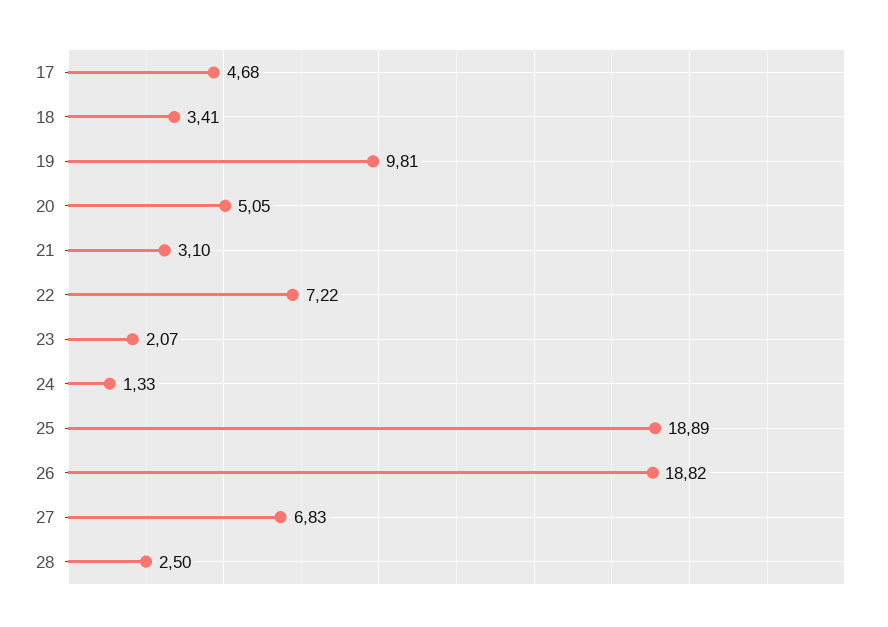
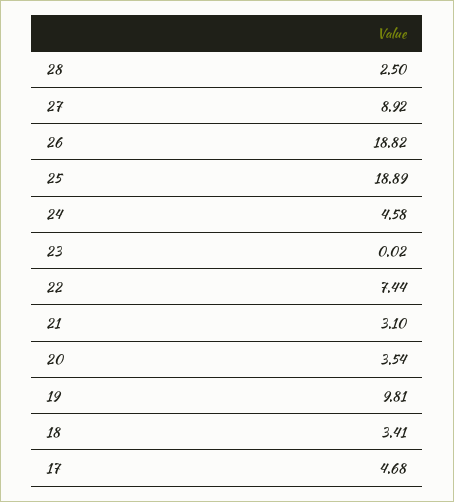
20: 5.05 -> 3.54
22: 7.22 -> 7.44
23: 2.07 -> 0.02
24: 1.33 -> 4.58
27: 6.83 -> 8.92

